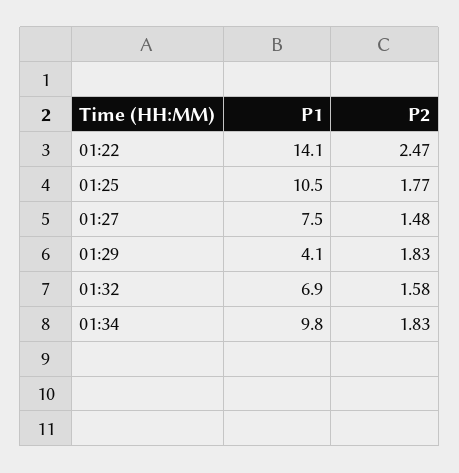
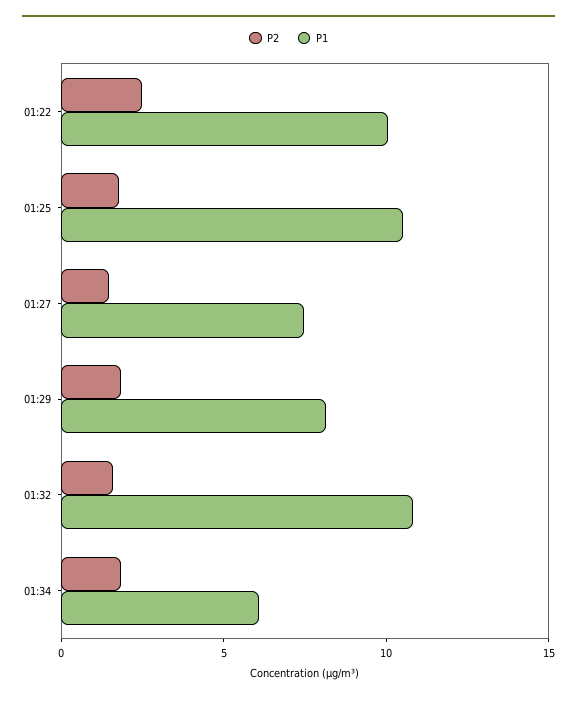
P1, 01:22: 14.1 -> 10
P1, 01:29: 4.1 -> 8
P1, 01:32: 6.9 -> 11
P1, 01:34: 9.8 -> 6

